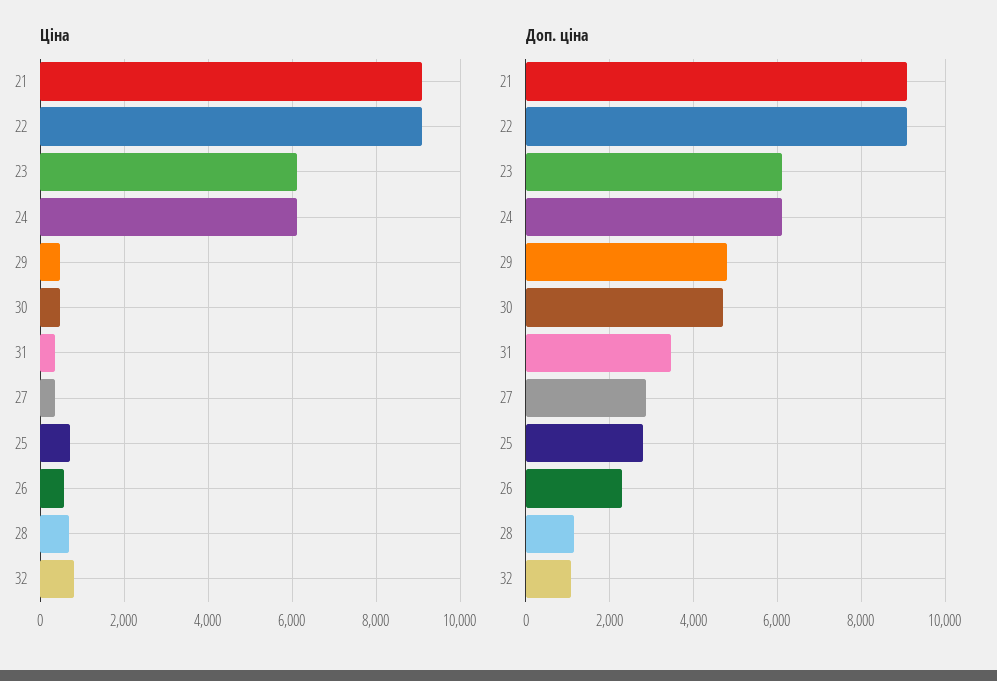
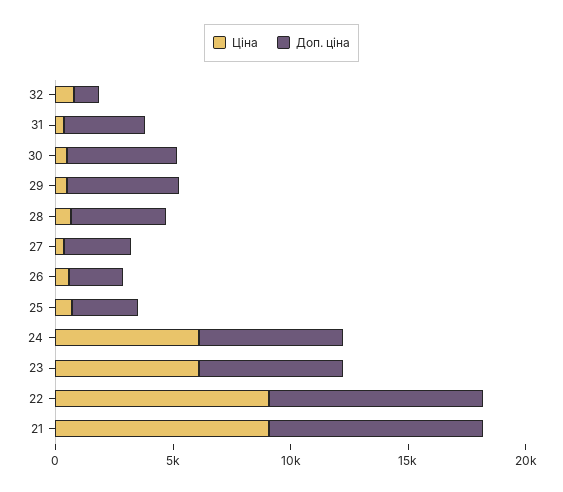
Доп. ціна, 28: 1200 -> 4000

